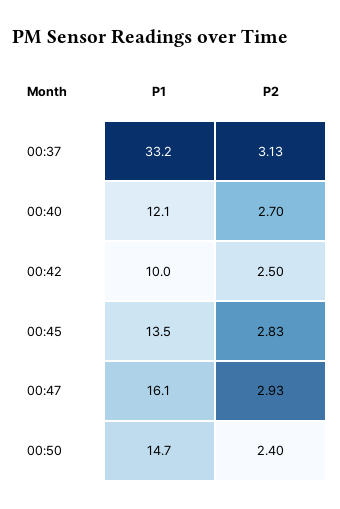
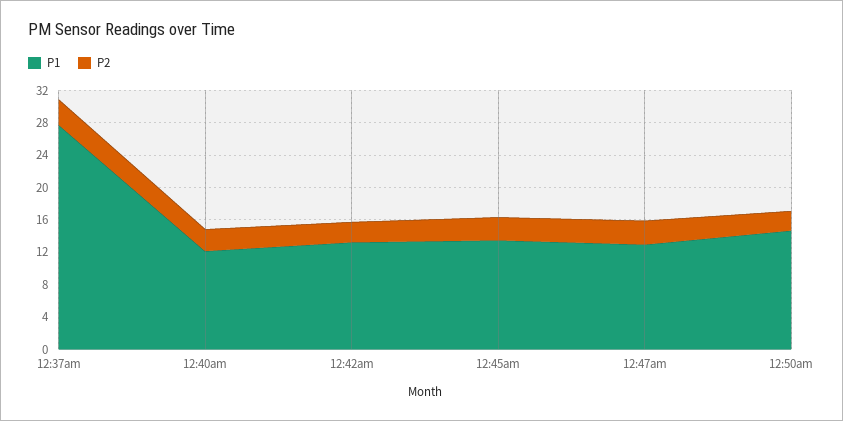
P1, 00:37: 33.2 -> 28
P1, 00:42: 10 -> 13
P1, 00:47: 16.1 -> 13

